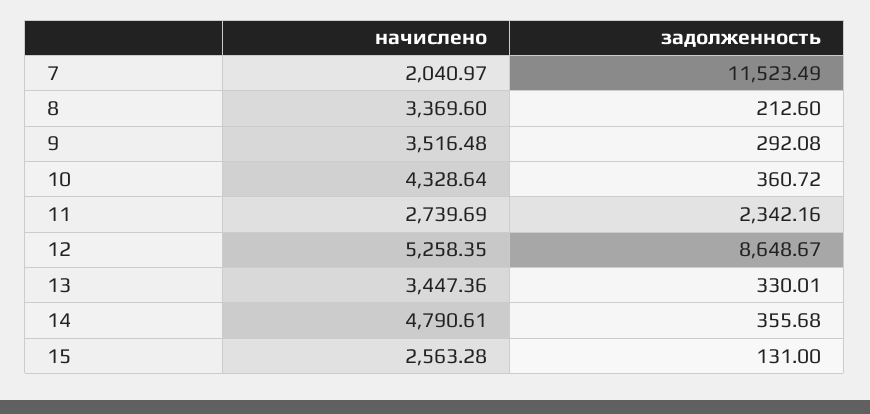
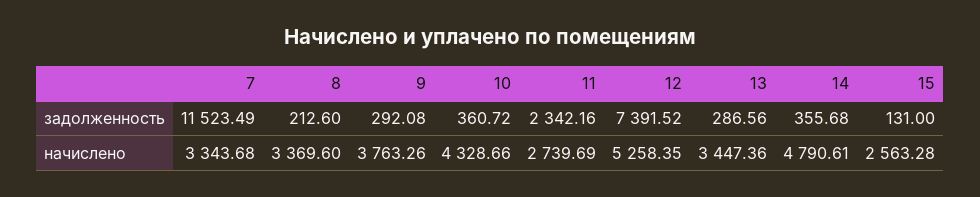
начислено, 7: 2040.97 -> 3343.68
начислено, 9: 3516.48 -> 3763.26
начислено, 10: 4328.64 -> 4328.66
задолженность, 12: 8648.67 -> 7391.52
задолженность, 13: 330.01 -> 286.56

